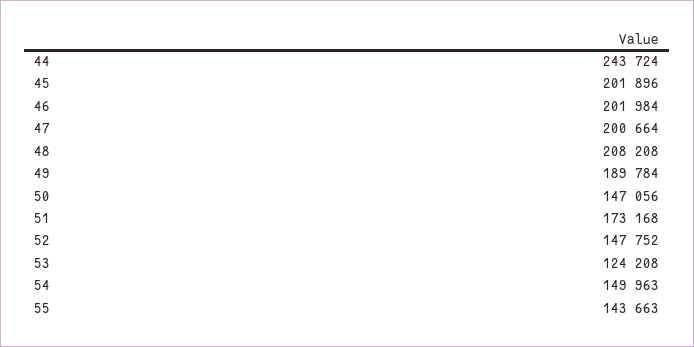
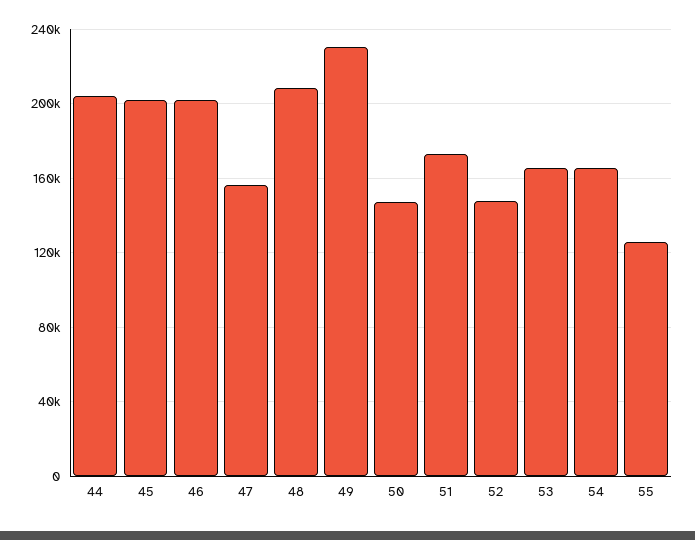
44: 243724 -> 205000
47: 200664 -> 155000
49: 189784 -> 230000
53: 124208 -> 165000
54: 149963 -> 165000
55: 143663 -> 125000

